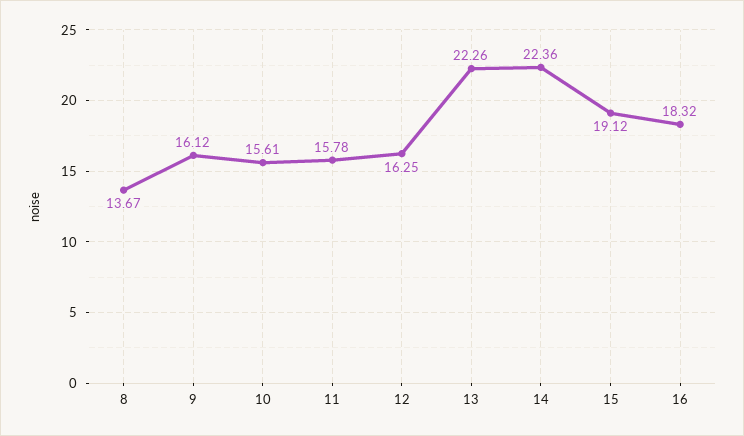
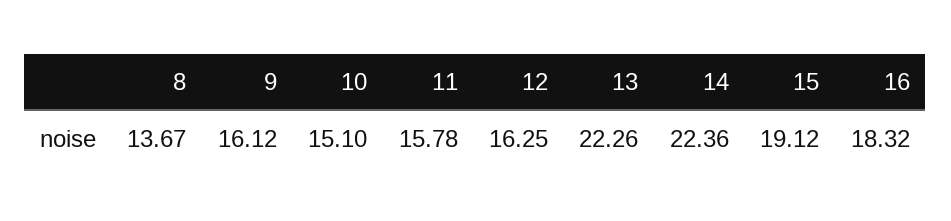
10: 15.61 -> 15.1

